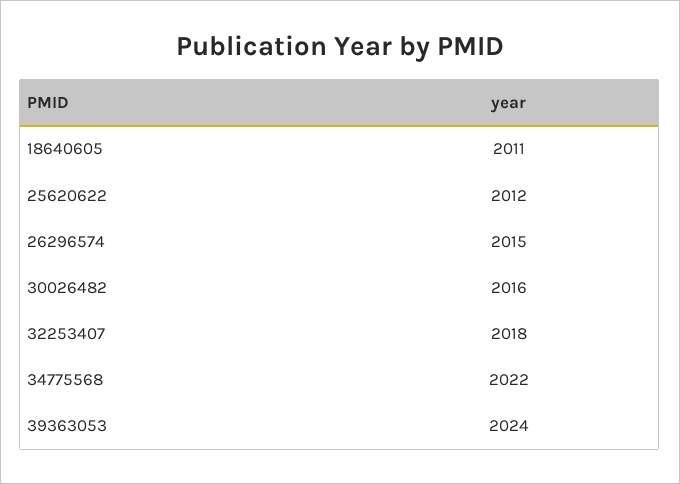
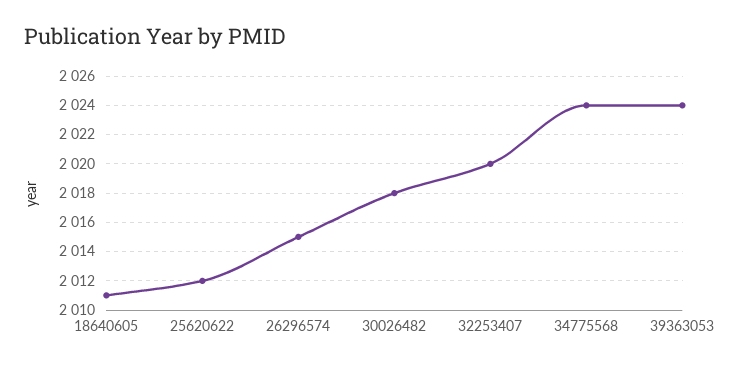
30026482: 2016 -> 2018
32253407: 2018 -> 2020
34775568: 2022 -> 2024

